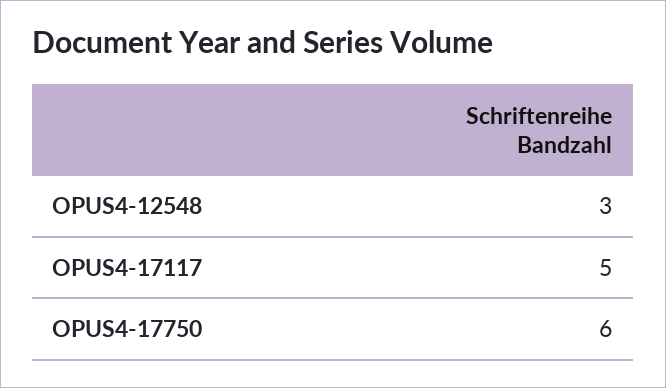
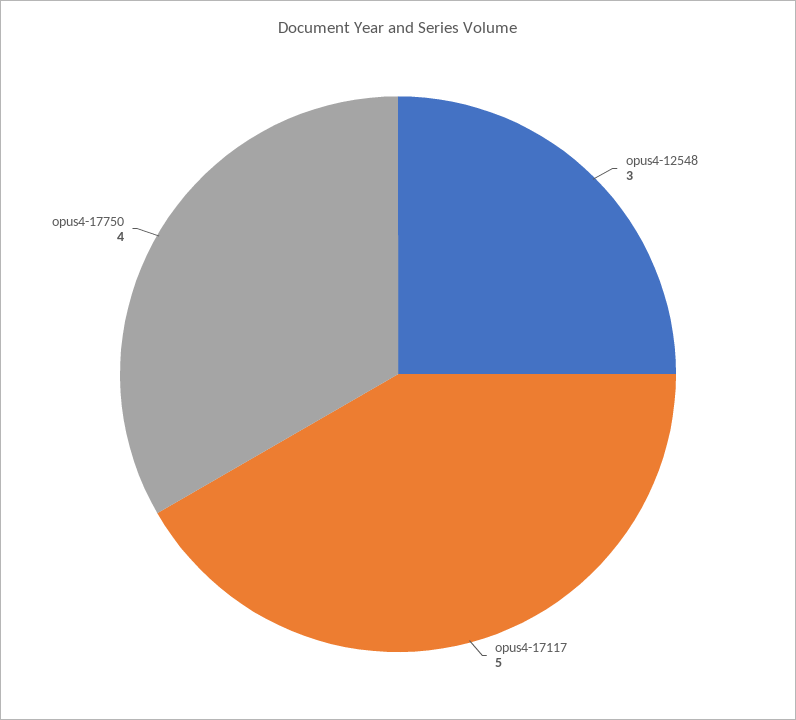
OPUS4-17750: 6 -> 4

